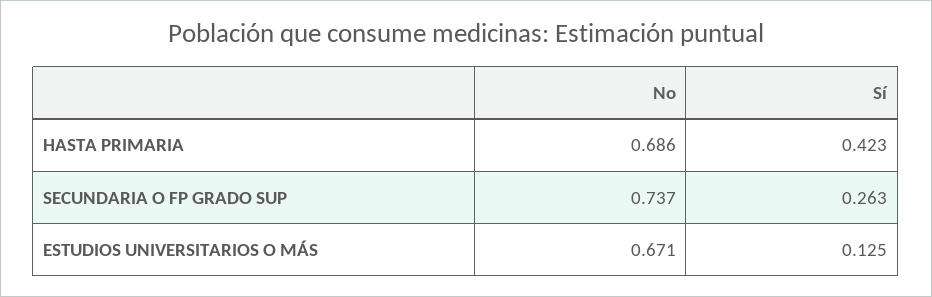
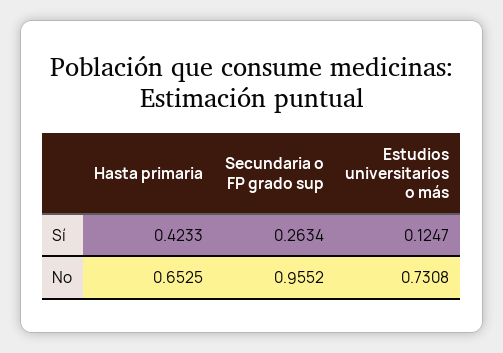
No, HASTA PRIMARIA: 0.686 -> 0.6525
No, SECUNDARIA O FP GRADO SUP: 0.737 -> 0.9552
No, ESTUDIOS UNIVERSITARIOS O MÁS: 0.671 -> 0.7308

